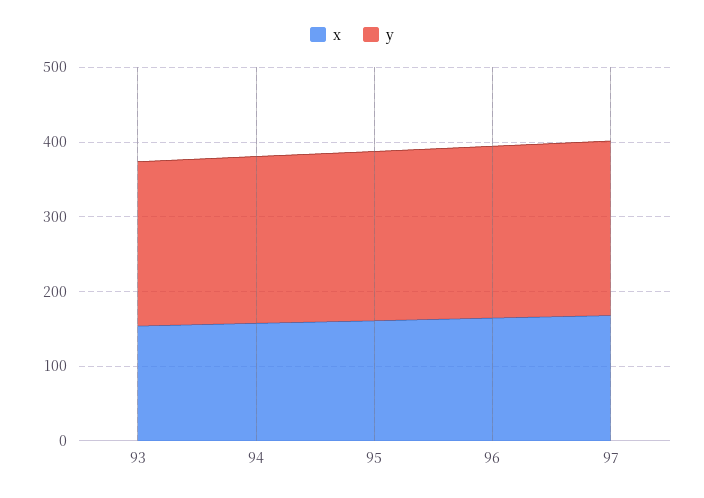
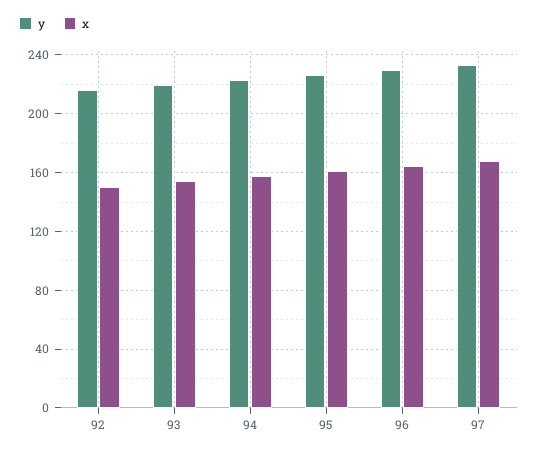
y, 92: none -> 215
x, 92: none -> 150

